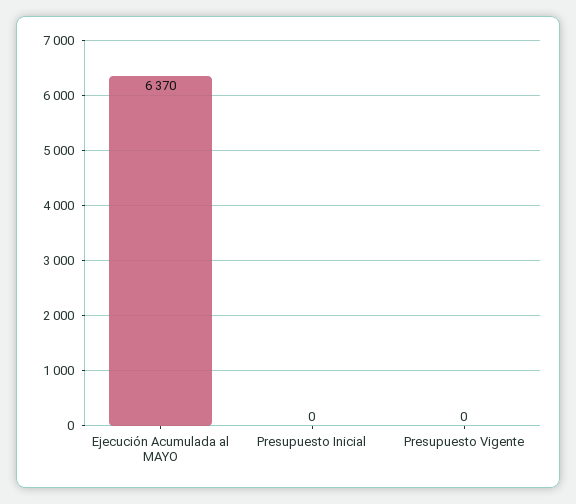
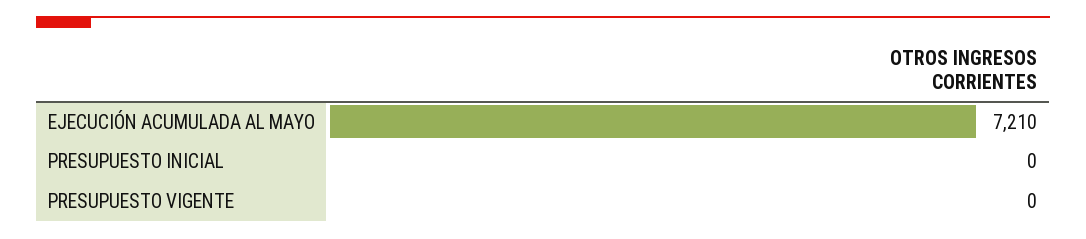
Ejecución Acumulada al MAYO: 6370 -> 7210

